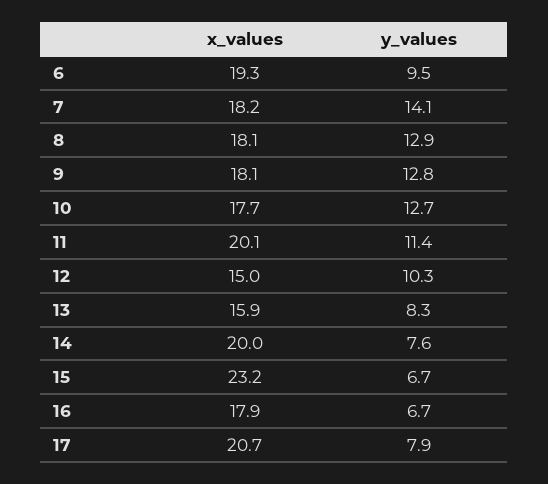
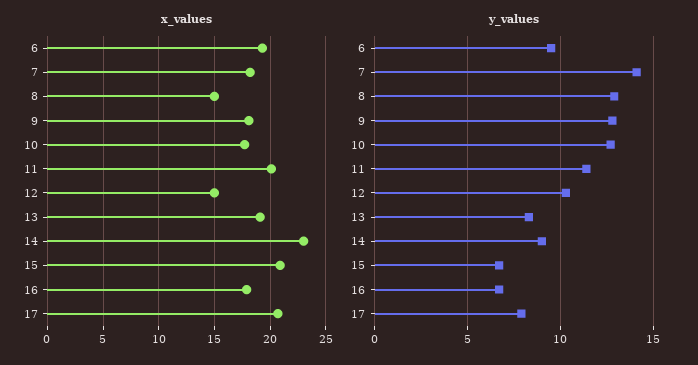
x_values, 8: 18.1 -> 15
x_values, 13: 15.9 -> 19
x_values, 14: 20 -> 23
y_values, 14: 7.6 -> 9
x_values, 15: 23.2 -> 21

